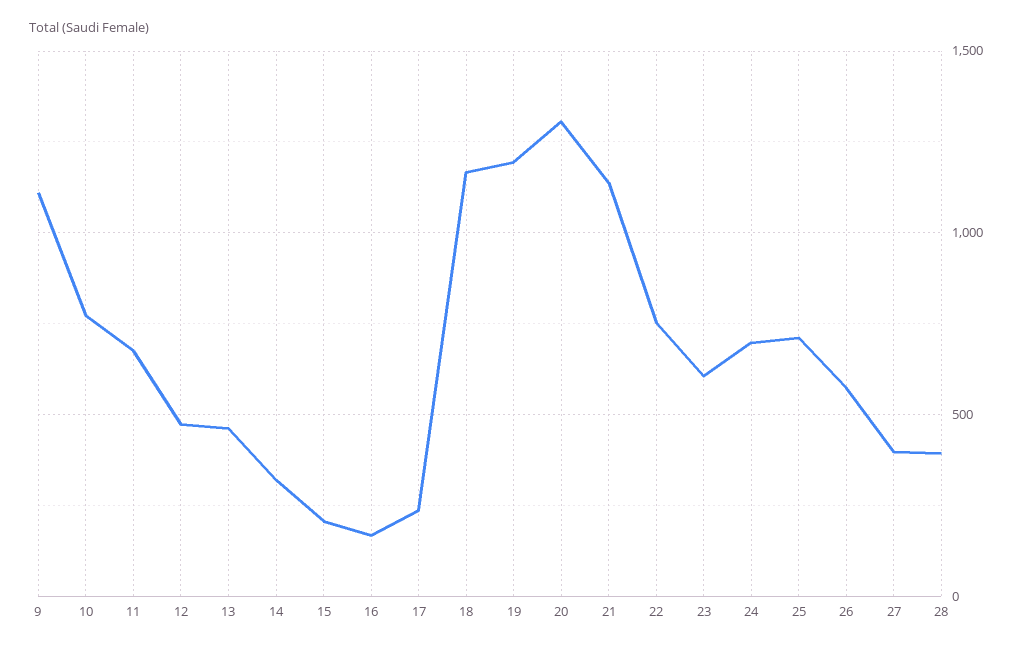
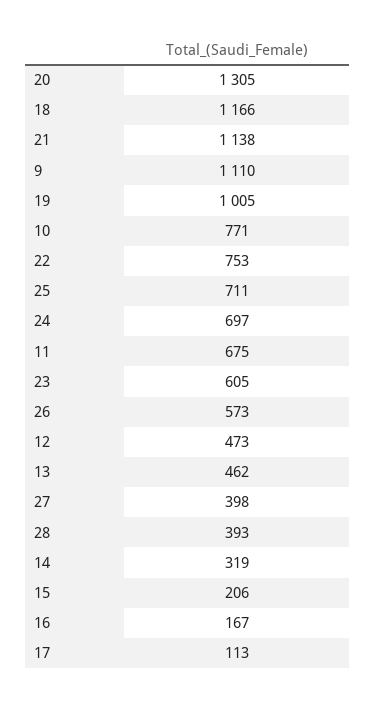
17: 250 -> 113
19: 1200 -> 1005

